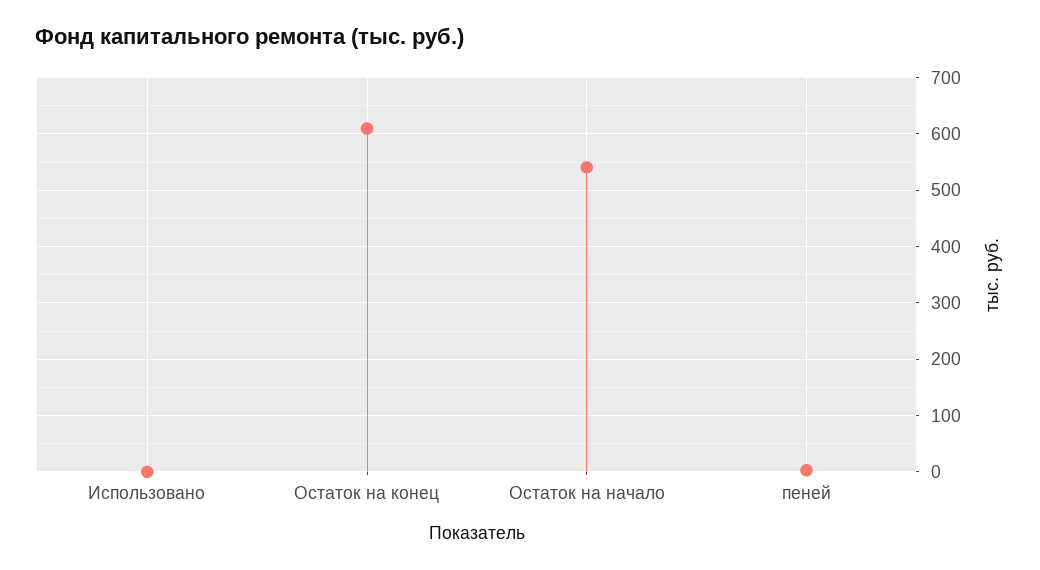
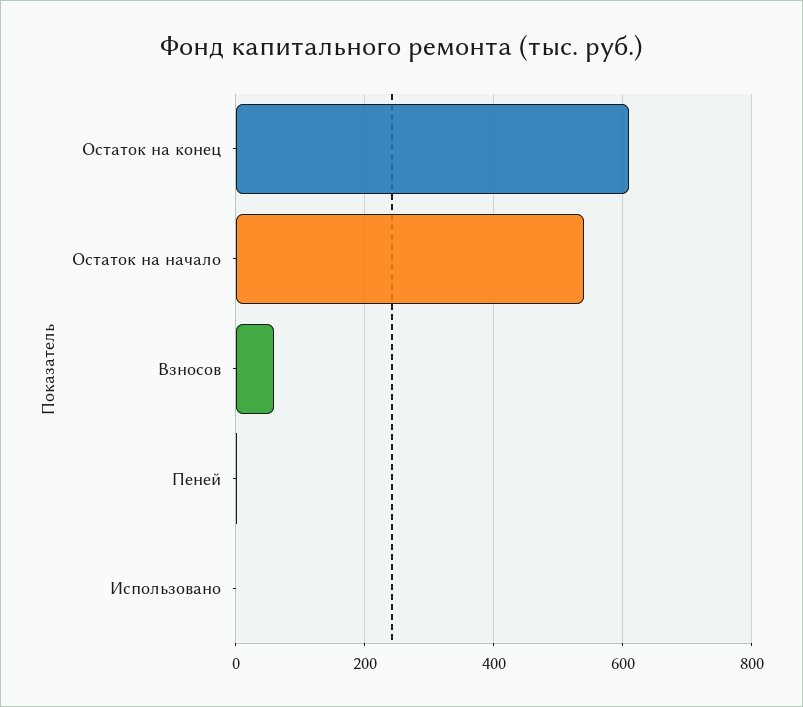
Взносов: none -> 60

